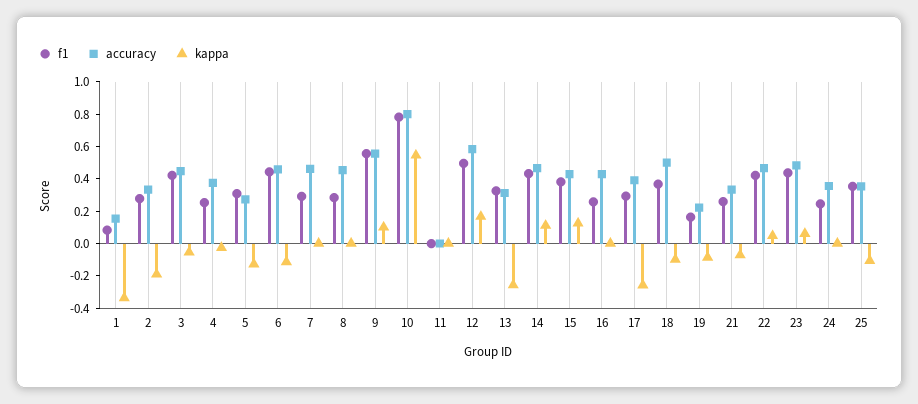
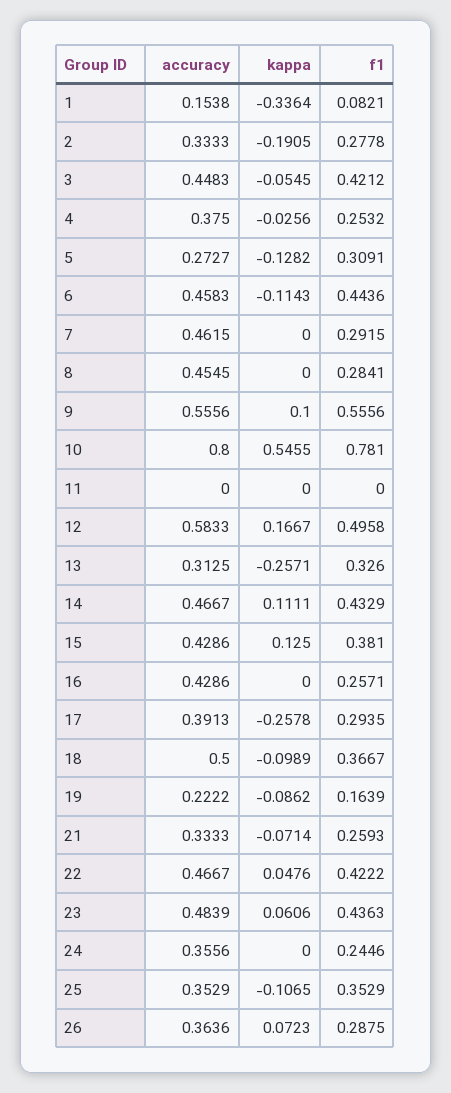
accuracy, 26: none -> 0.3636
kappa, 26: none -> 0.0723
f1, 26: none -> 0.2875

